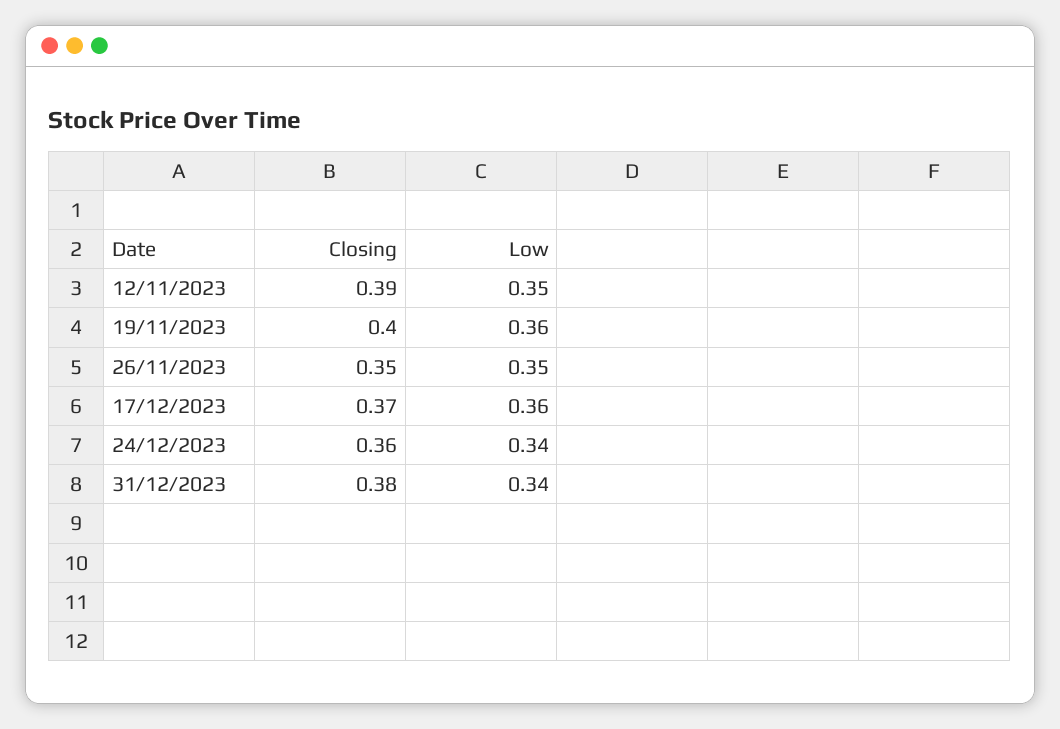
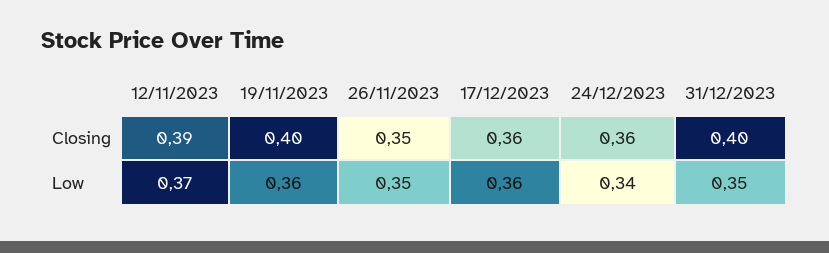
Low, 12/11/2023: 0.35 -> 0.37
Closing, 17/12/2023: 0.37 -> 0.36
Closing, 31/12/2023: 0.38 -> 0.4
Low, 31/12/2023: 0.34 -> 0.35

